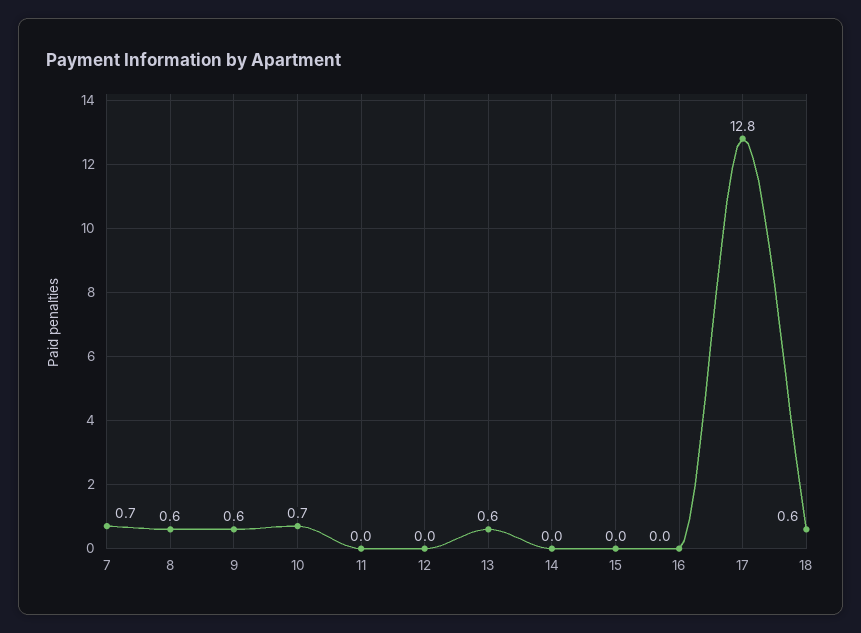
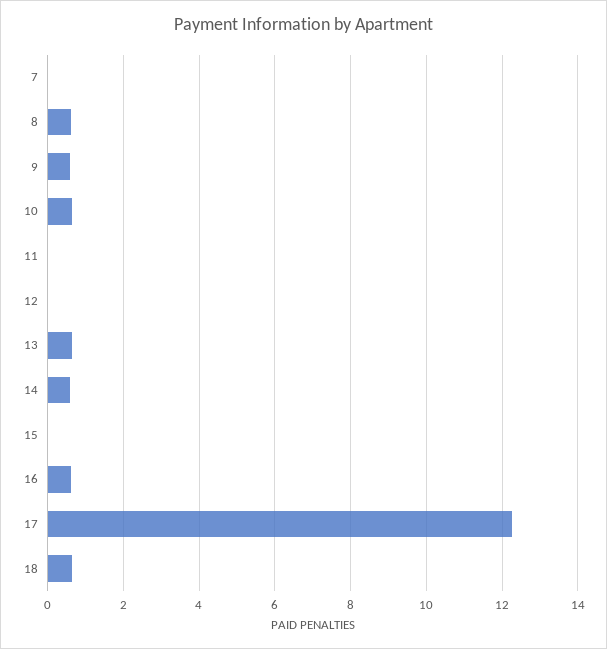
7: 0.7 -> 0
14: 0 -> 0.6
16: 0 -> 0.6
17: 12.8 -> 12.2

